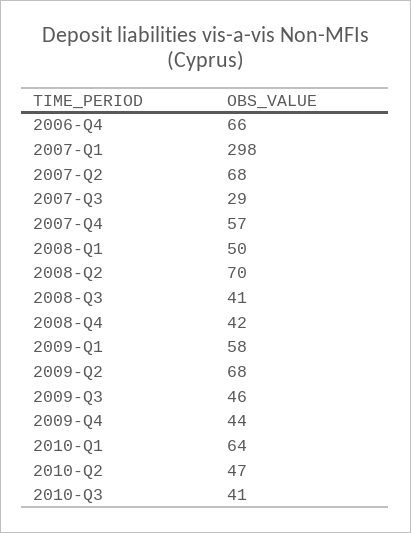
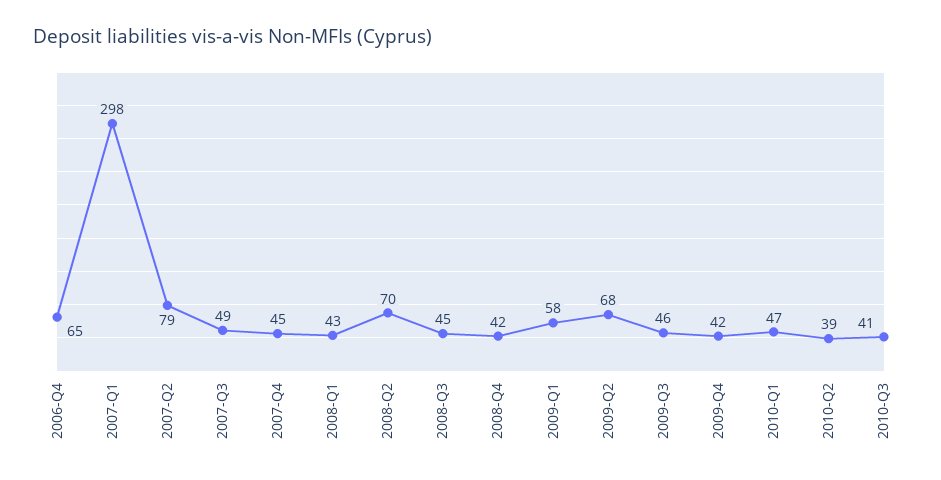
2006-Q4: 66 -> 65
2007-Q2: 68 -> 79
2007-Q3: 29 -> 49
2007-Q4: 57 -> 45
2008-Q1: 50 -> 43
2008-Q3: 41 -> 45
2009-Q4: 44 -> 42
2010-Q1: 64 -> 47
2010-Q2: 47 -> 39

